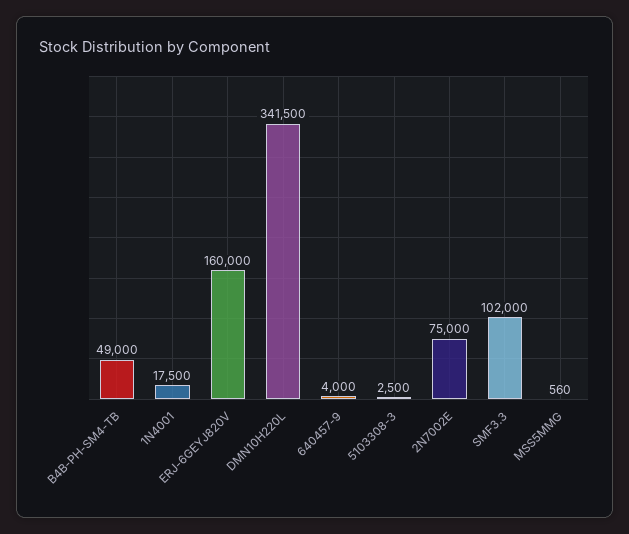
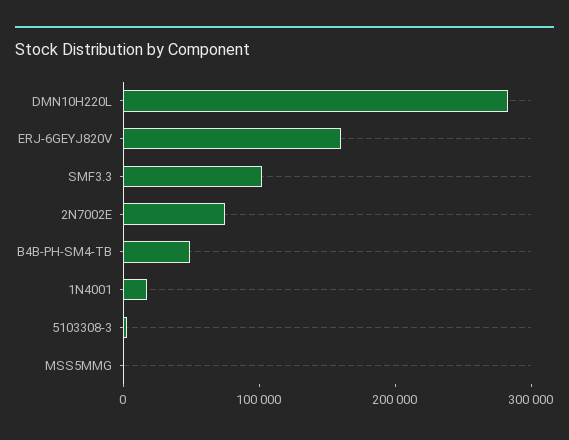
DMN10H220L: 341500 -> 280000
640457-9: 4000 -> none

